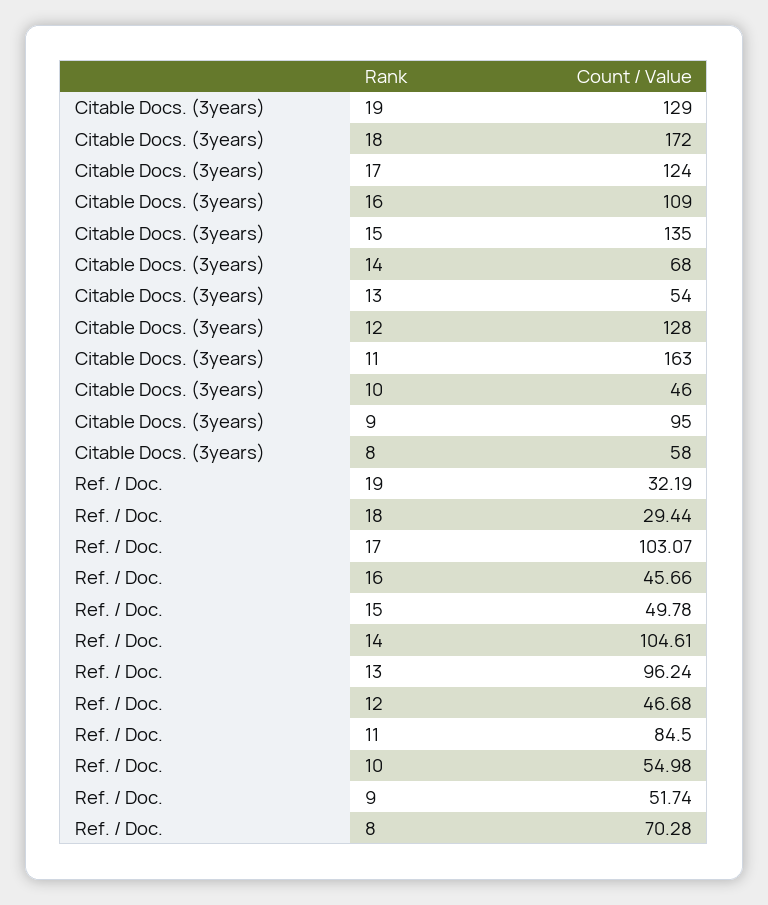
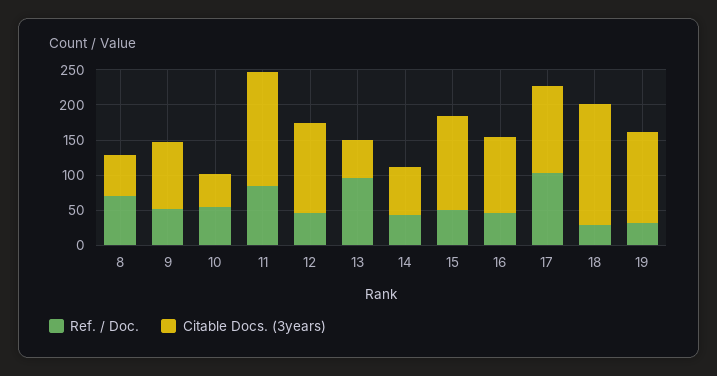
Ref. / Doc., 14: 104.61 -> 50

